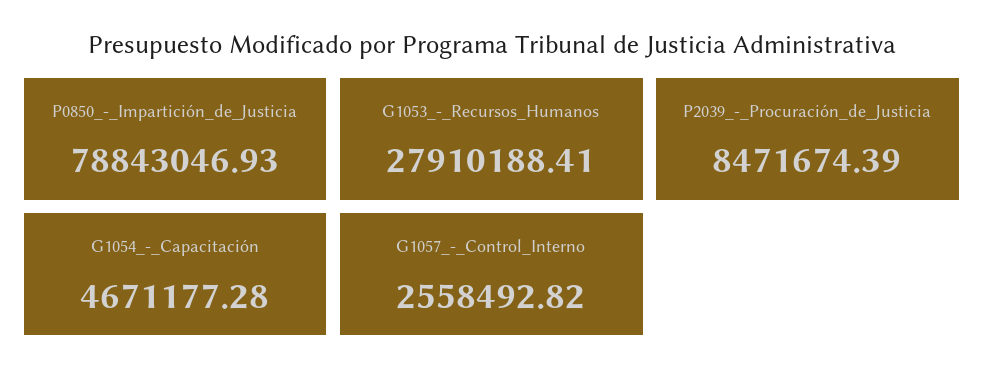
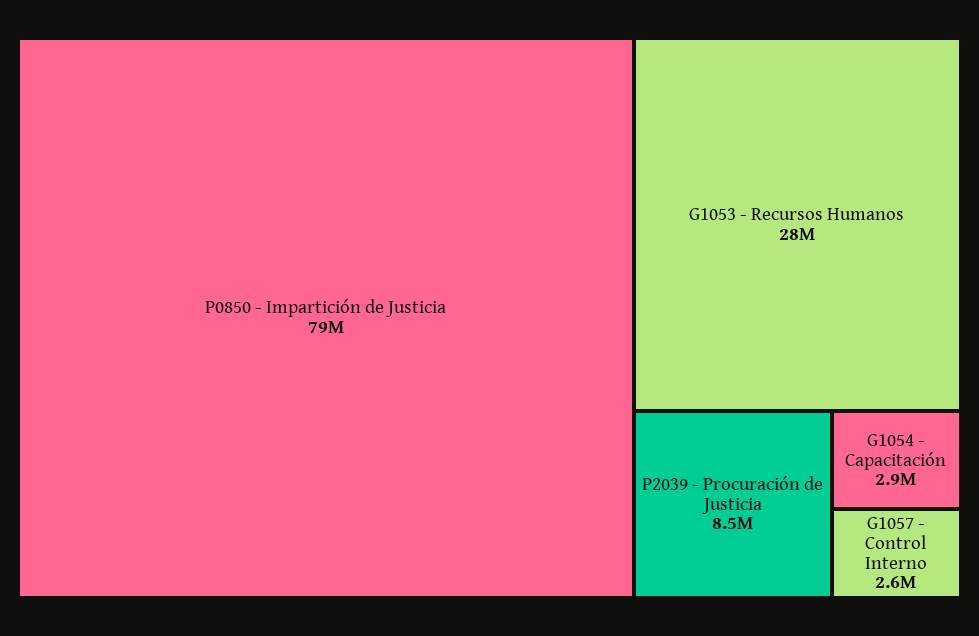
G1054_-_Capacitación: 4671177.28 -> 2900000

